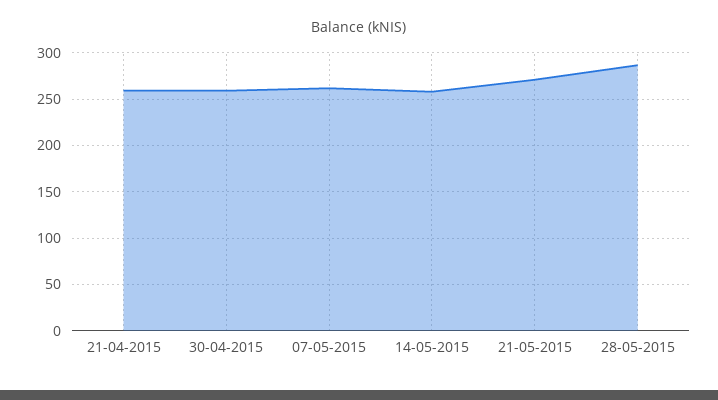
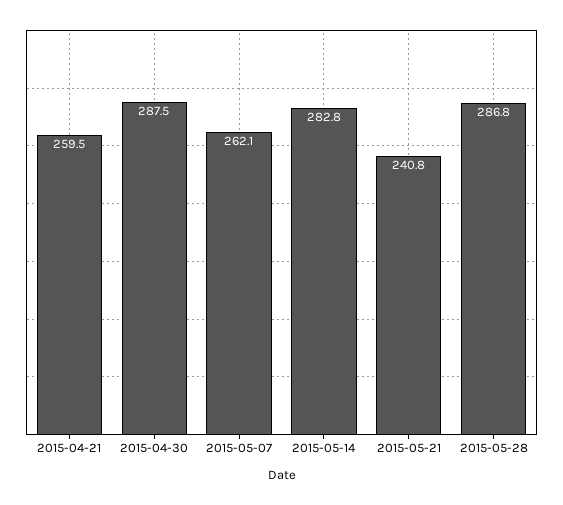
30-04-2015: 260 -> 287.5
14-05-2015: 260 -> 282.8
21-05-2015: 270 -> 240.8

